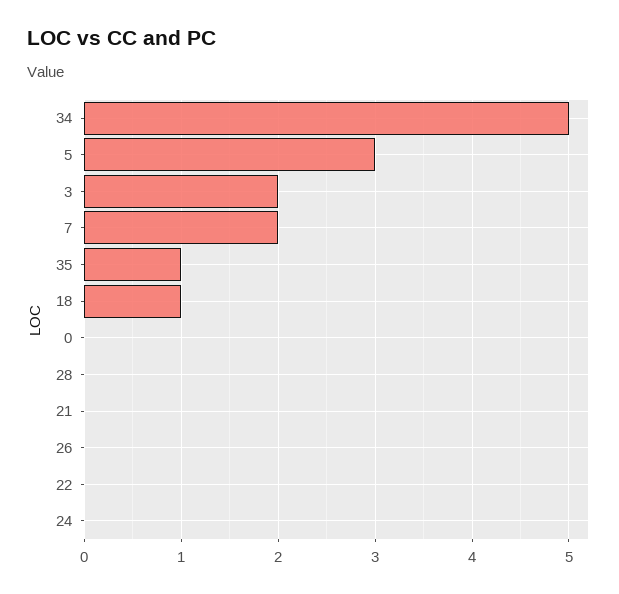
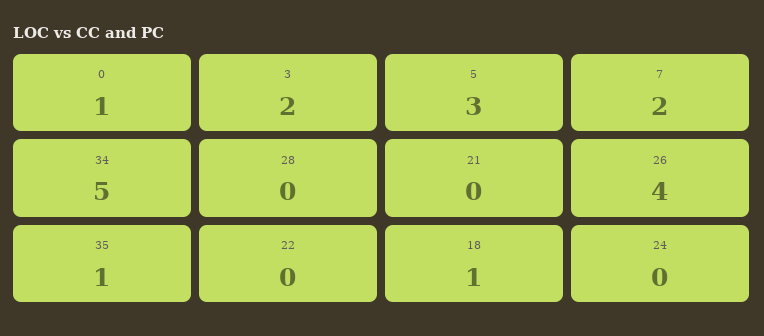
0: 0 -> 1
26: 0 -> 4

